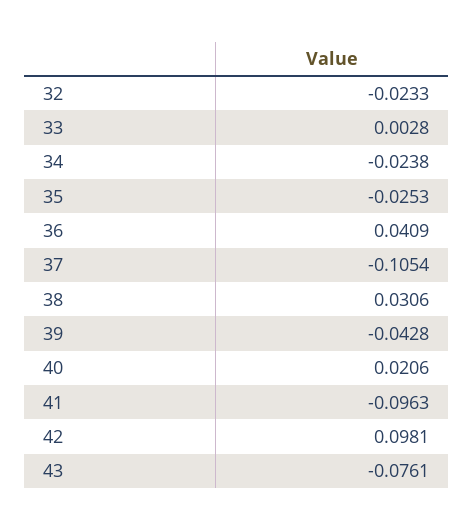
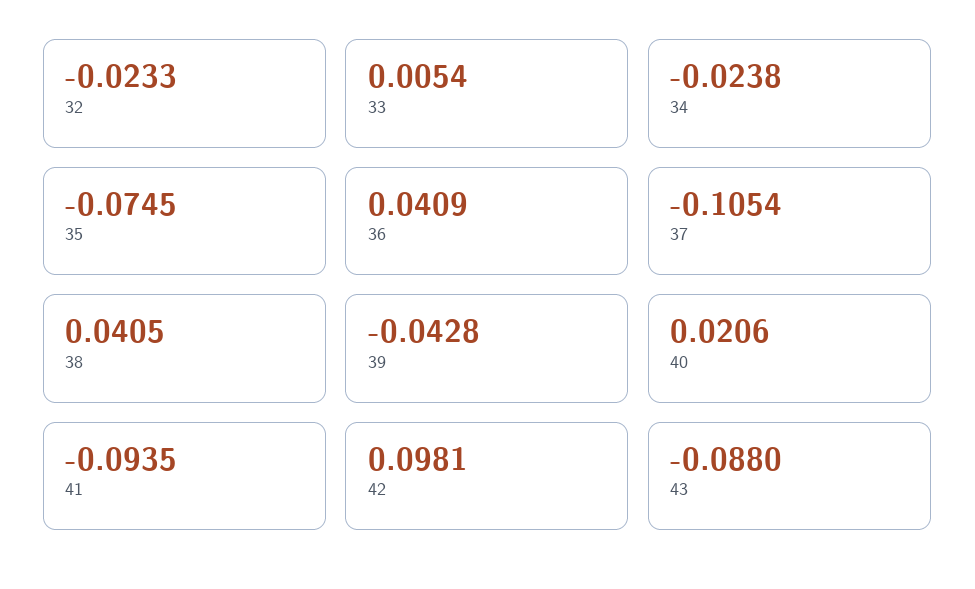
33: 0.0028 -> 0.0054
35: -0.0253 -> -0.0745
38: 0.0306 -> 0.0405
41: -0.0963 -> -0.0935
43: -0.0761 -> -0.088

